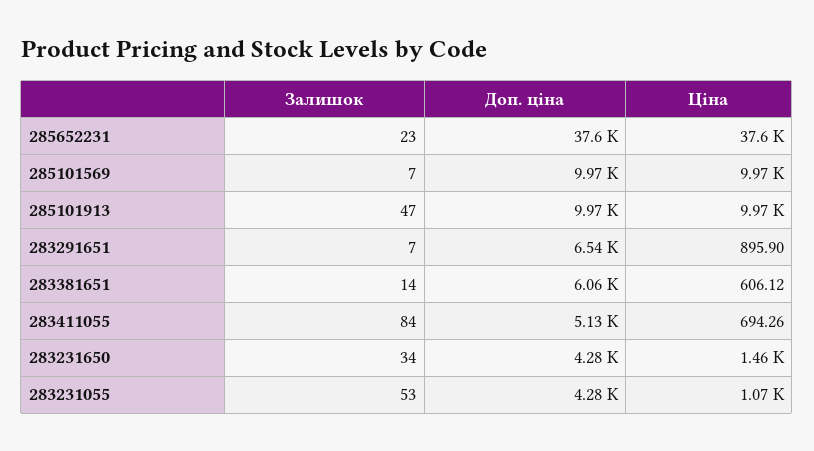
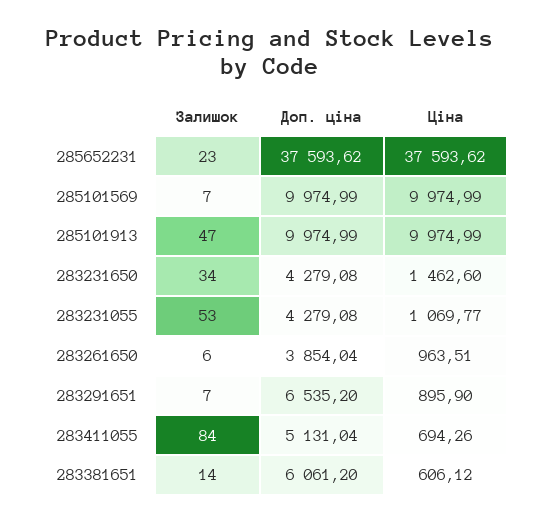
Залишок, 283261650: none -> 6
Доп. ціна, 283261650: none -> 3854.04
Ціна, 283261650: none -> 963.51

